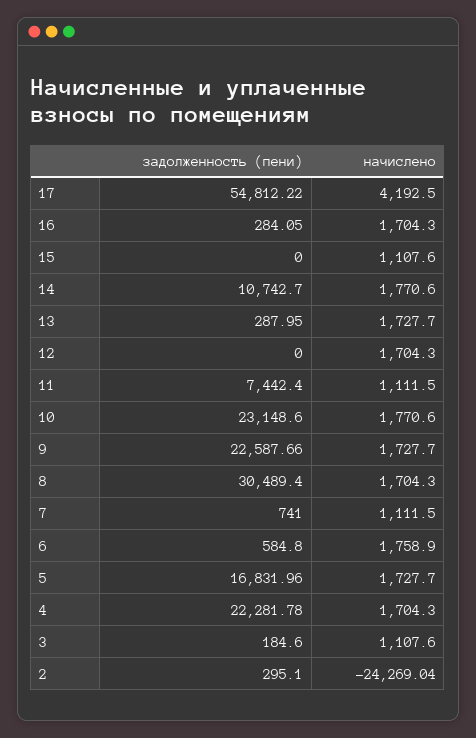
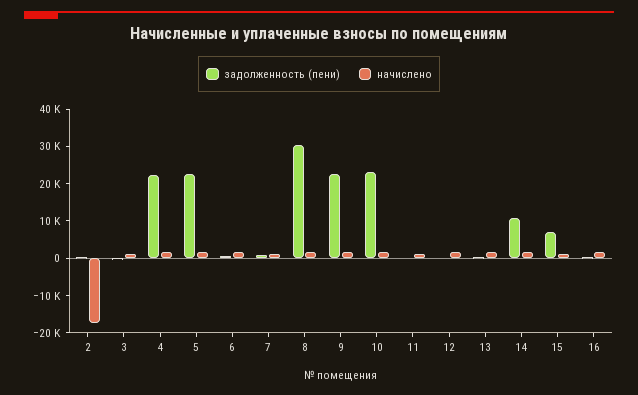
задолженность (пени), 17: 54812.22 -> none
начислено, 17: 4192.5 -> none
задолженность (пени), 15: 0 -> 7500
задолженность (пени), 11: 7442.4 -> 0
задолженность (пени), 5: 16831.96 -> 22500
начислено, 2: -24269.04 -> -17500

